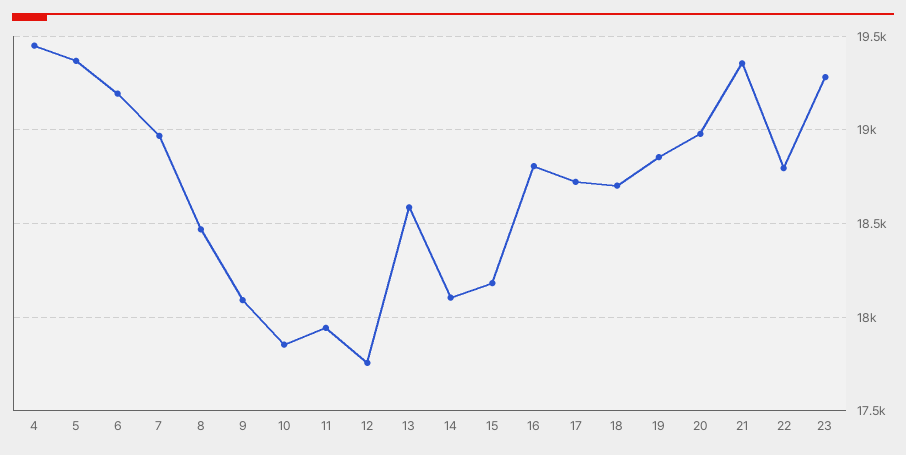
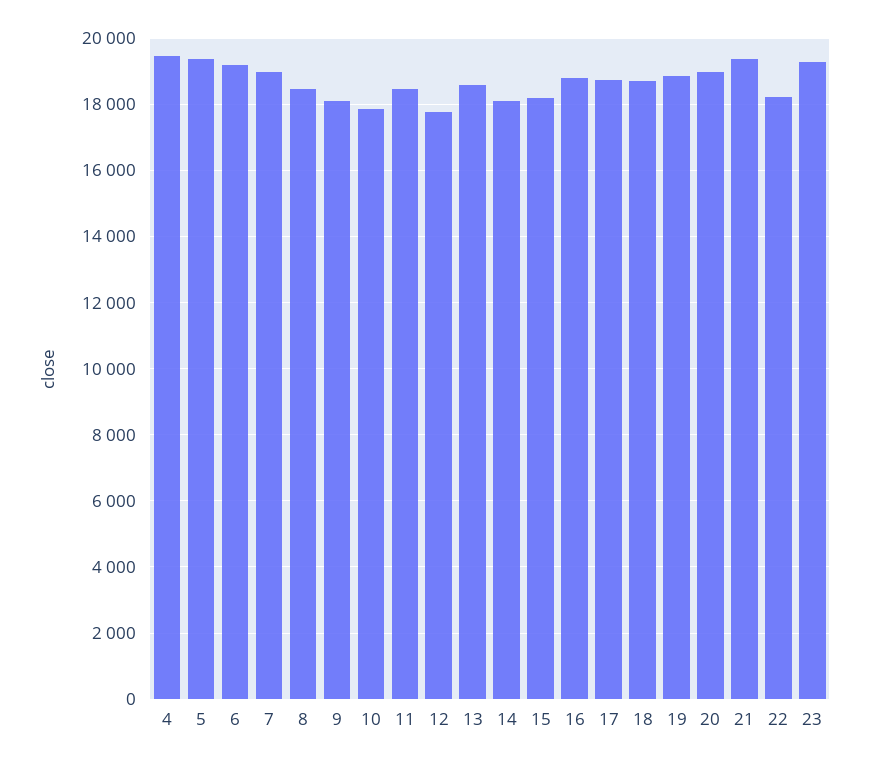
11: 17950 -> 18400
22: 18800 -> 18200

